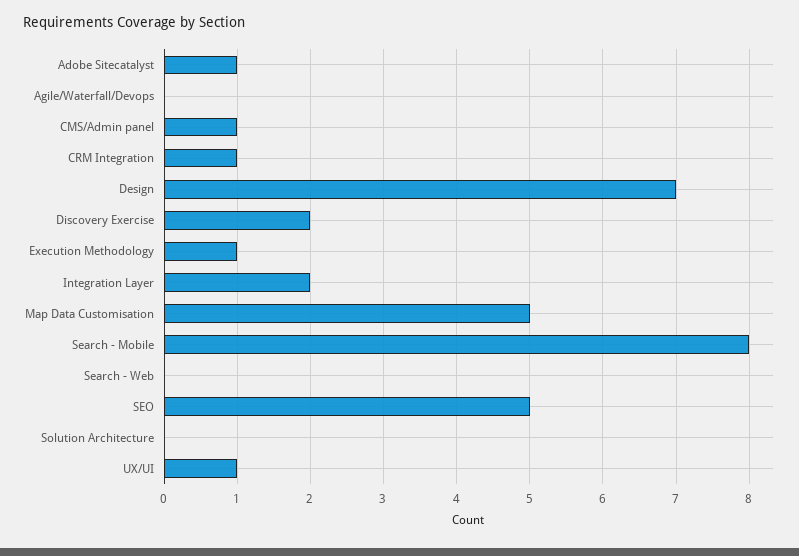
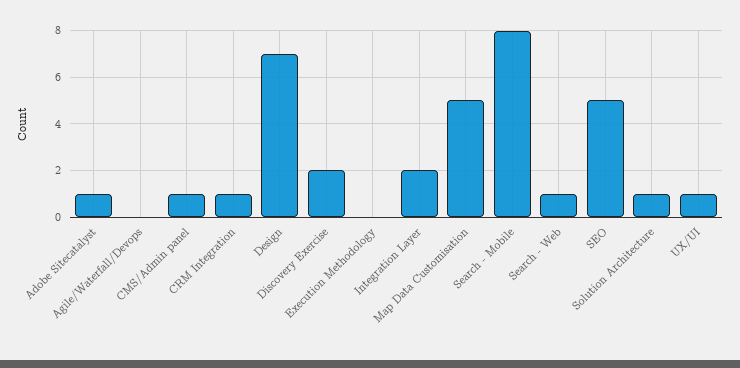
Execution Methodology: 1 -> 0
Search - Web: 0 -> 1
Solution Architecture: 0 -> 1

